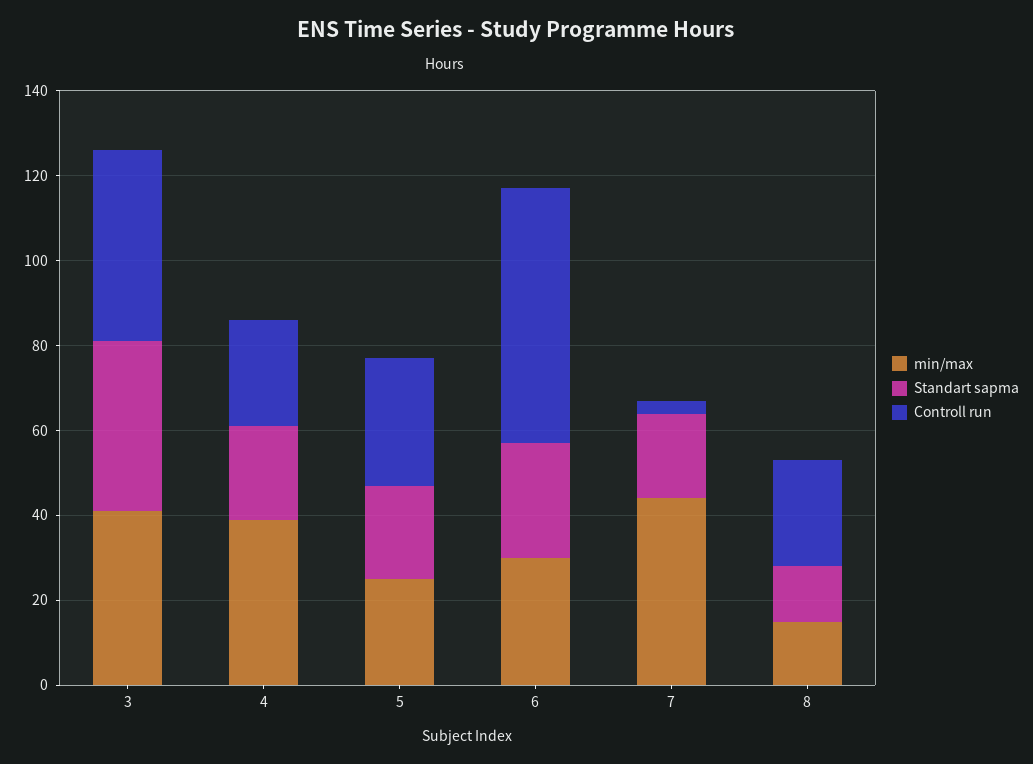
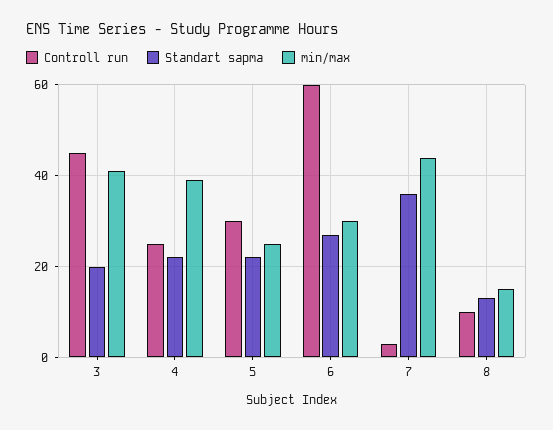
Standart sapma, 3: 40 -> 20
Standart sapma, 7: 20 -> 35
Controll run, 8: 25 -> 10

